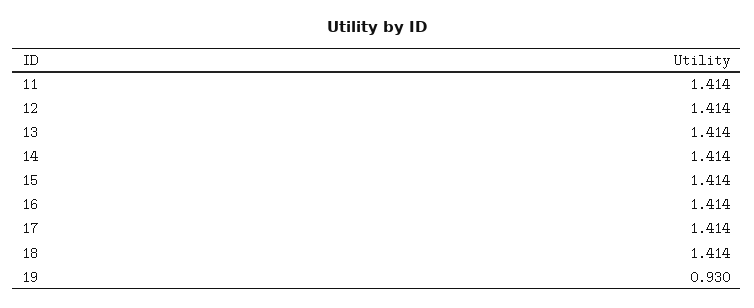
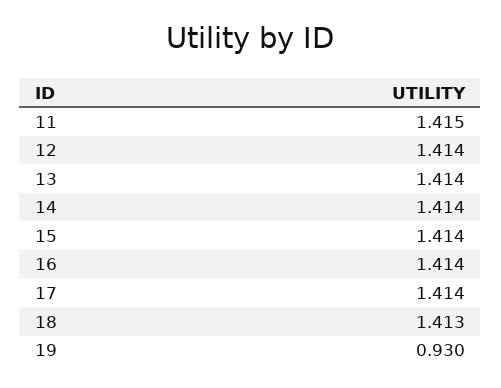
11: 1.414 -> 1.415
18: 1.414 -> 1.413

